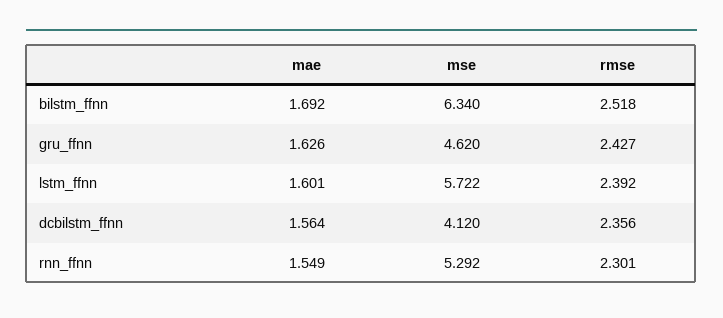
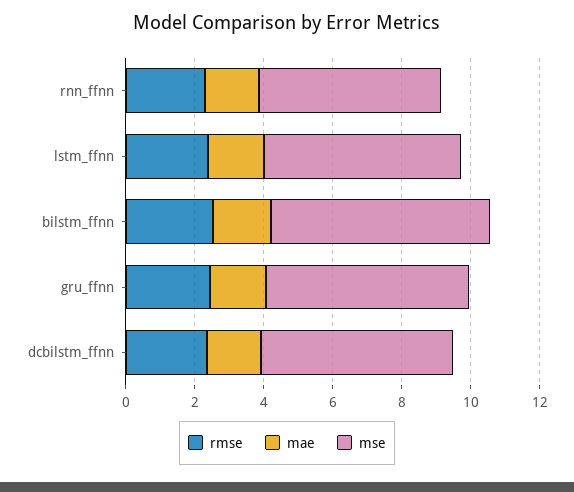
mse, gru_ffnn: 4.62 -> 6
mse, dcbilstm_ffnn: 4.12 -> 5.5

